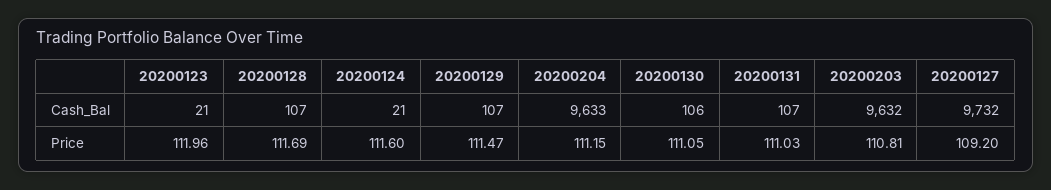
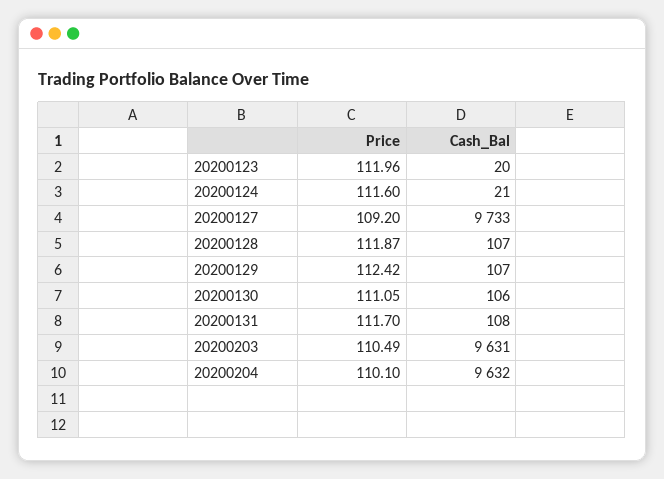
20200123, Cash_Bal: 21 -> 20
20200204, Cash_Bal: 9633 -> 9632
20200131, Cash_Bal: 107 -> 108
20200203, Cash_Bal: 9632 -> 9631
20200127, Cash_Bal: 9732 -> 9733
20200128, Price: 111.69 -> 111.87
20200129, Price: 111.47 -> 112.42
20200204, Price: 111.15 -> 110.1
20200131, Price: 111.03 -> 111.7
20200203, Price: 110.81 -> 110.49

